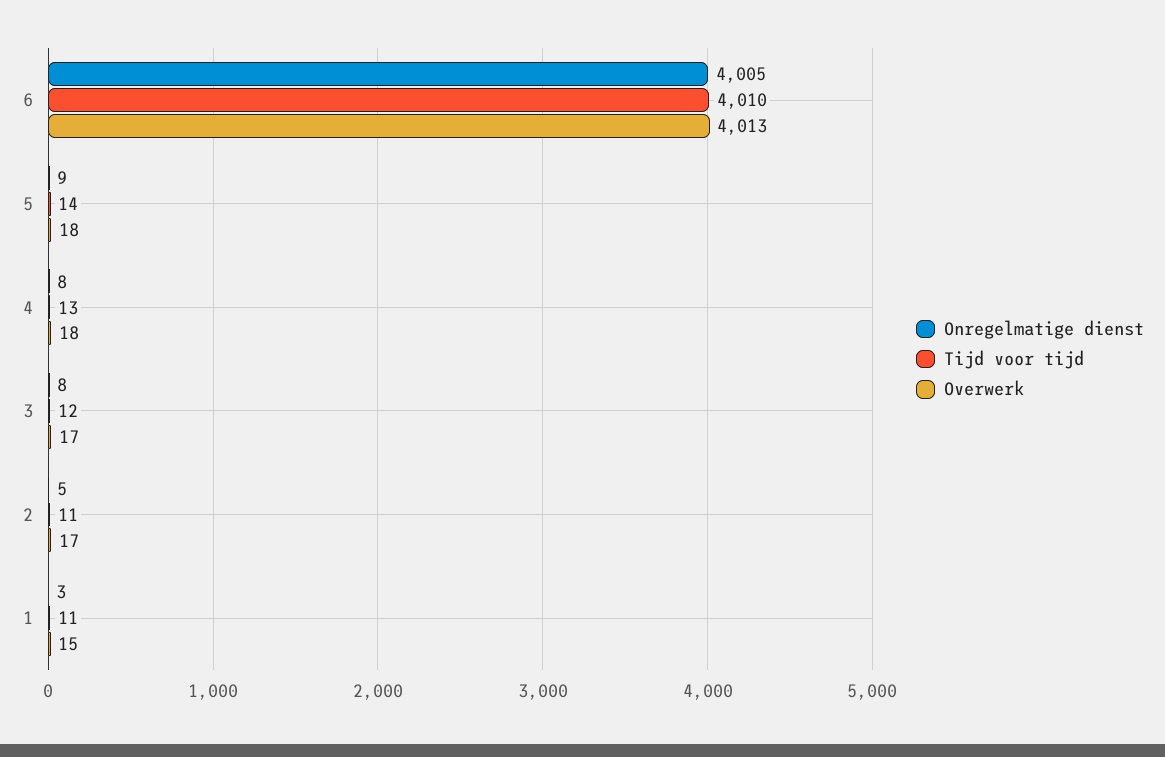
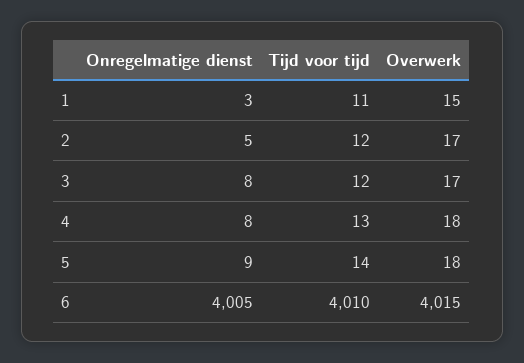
Overwerk, 6: 4013 -> 4015
Tijd voor tijd, 2: 11 -> 12

